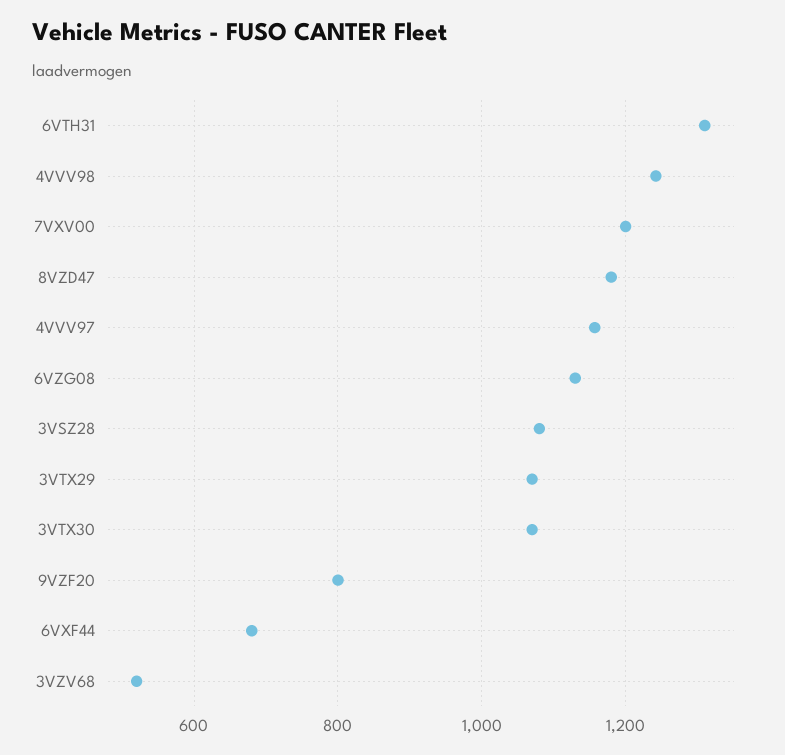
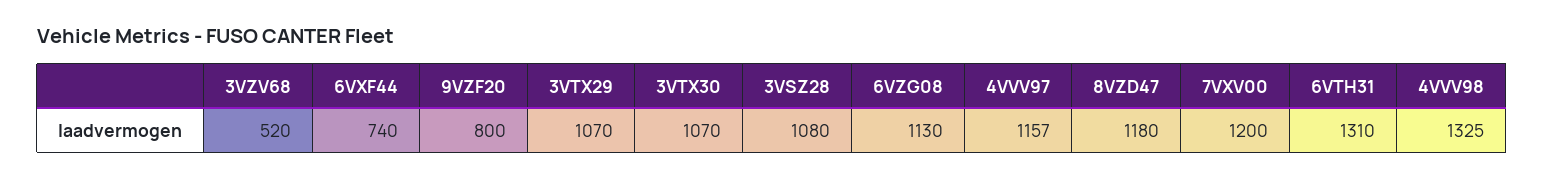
4VVV98: 1240 -> 1325
6VXF44: 680 -> 740

